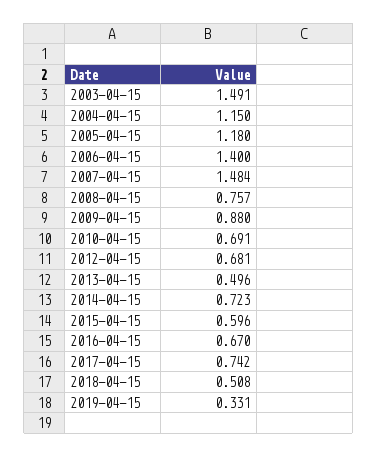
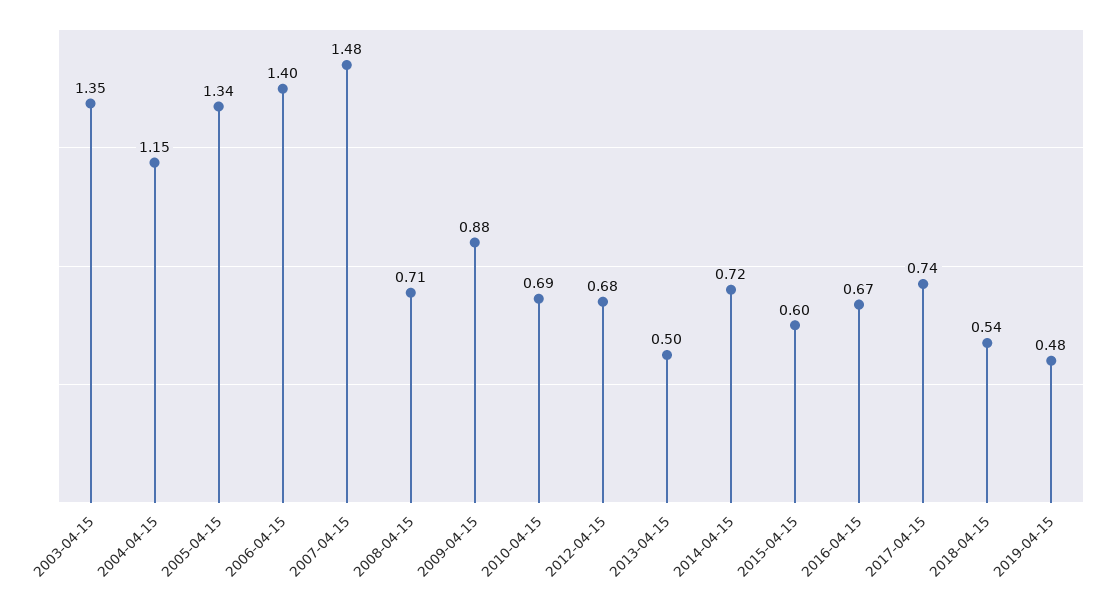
2003-04-15: 1.491 -> 1.35
2005-04-15: 1.18 -> 1.34
2008-04-15: 0.757 -> 0.71
2018-04-15: 0.508 -> 0.54
2019-04-15: 0.331 -> 0.48

